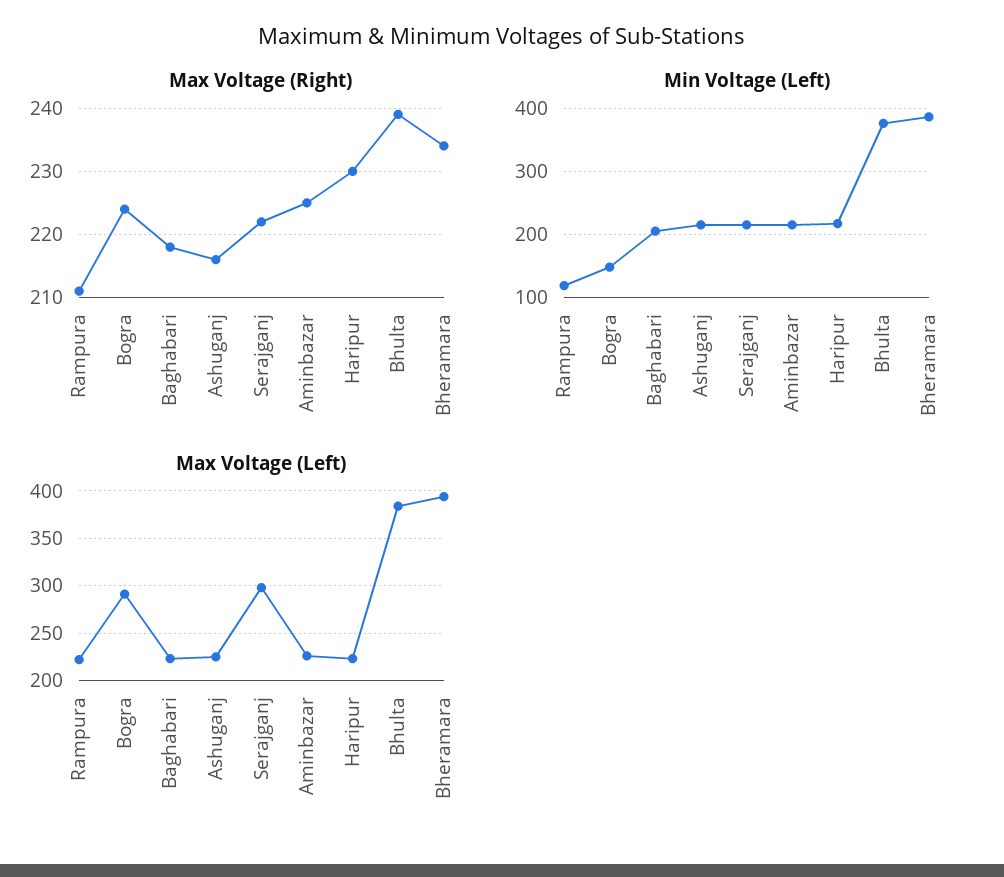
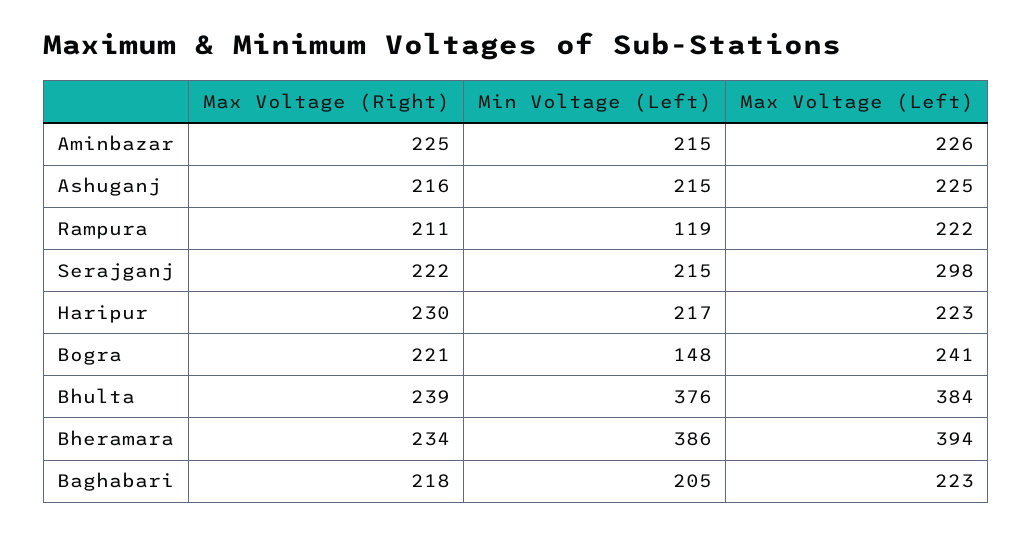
Max Voltage (Right), Bogra: 224 -> 221
Max Voltage (Left), Bogra: 290 -> 241

